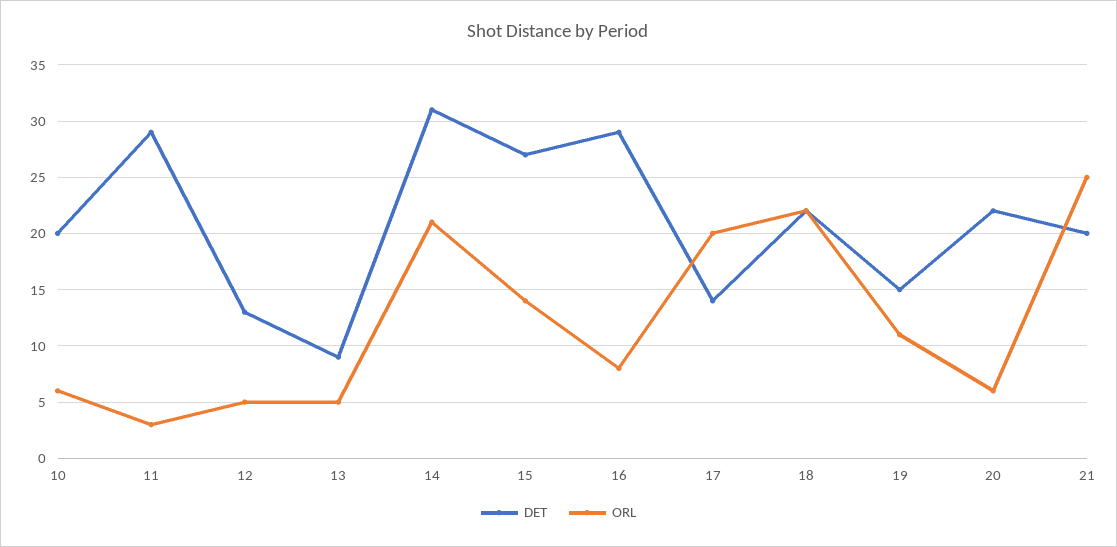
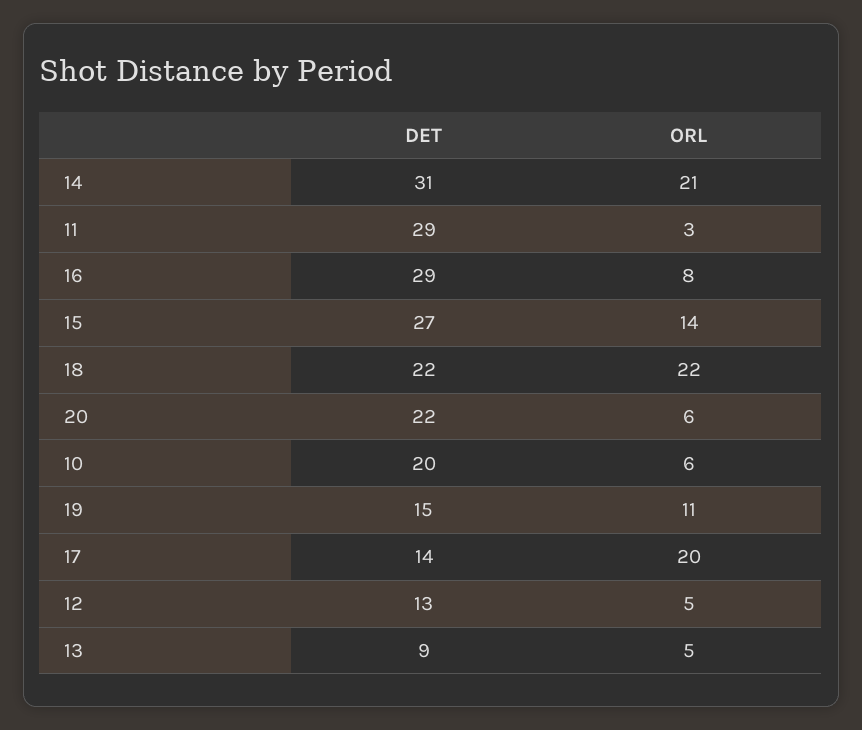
DET, 21: 20 -> none
ORL, 21: 25 -> none

